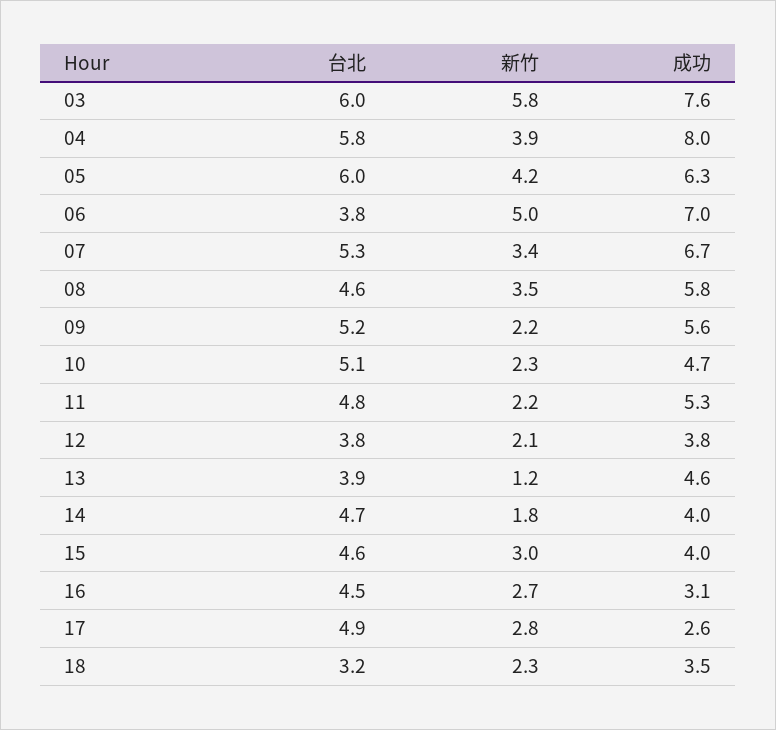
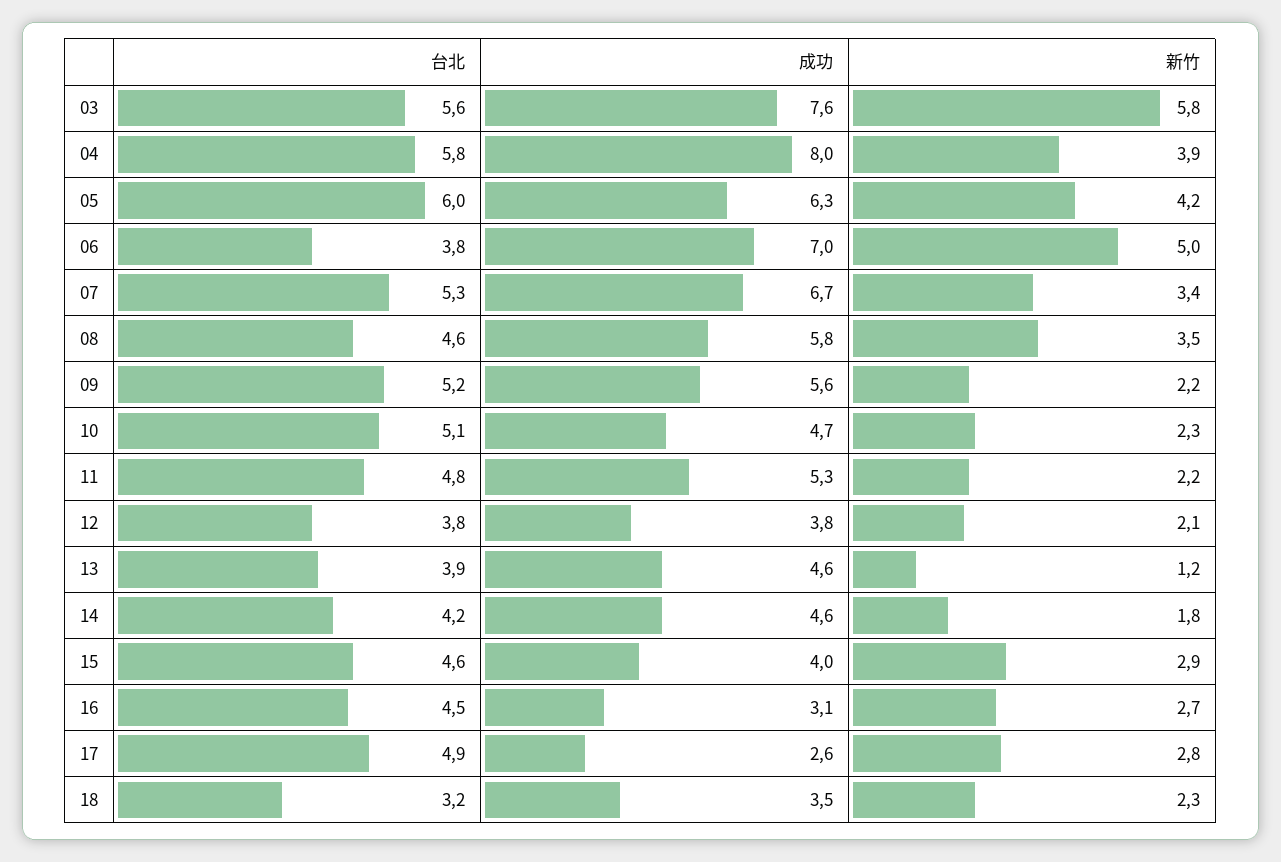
台北, 03: 6 -> 5.6
台北, 14: 4.7 -> 4.2
成功, 14: 4 -> 4.6
新竹, 15: 3 -> 2.9

